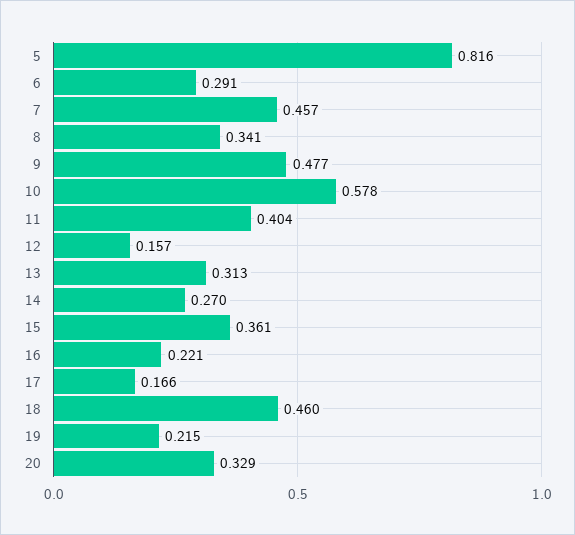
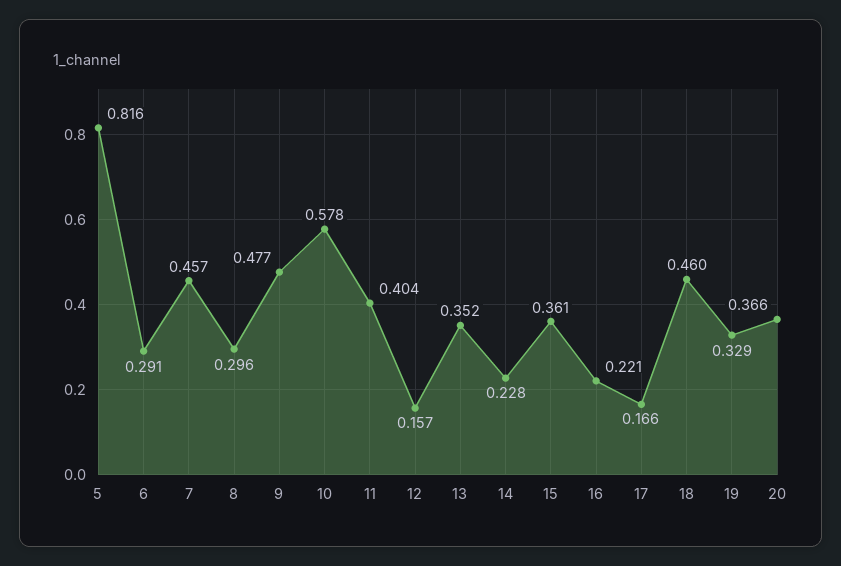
8: 0.341 -> 0.296
13: 0.313 -> 0.352
14: 0.27 -> 0.228
19: 0.215 -> 0.329
20: 0.329 -> 0.366

